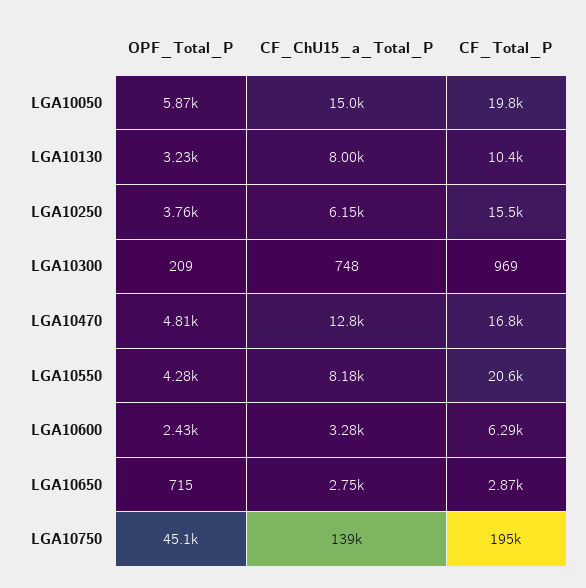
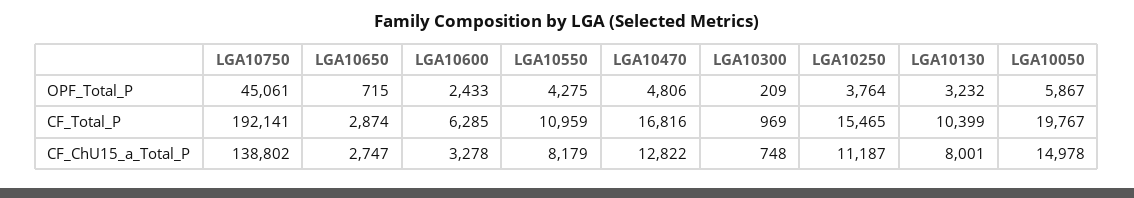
CF_ChU15_a_Total_P, LGA10250: 6150 -> 11187
CF_Total_P, LGA10550: 20600 -> 10959
CF_Total_P, LGA10750: 195000 -> 192141

